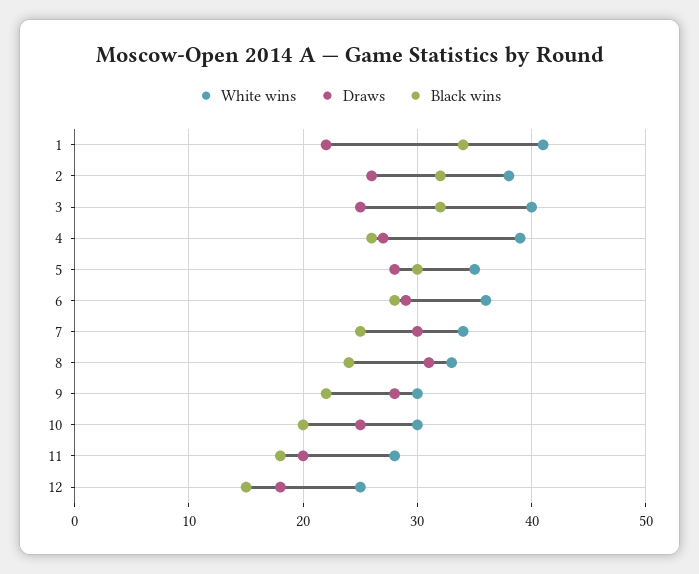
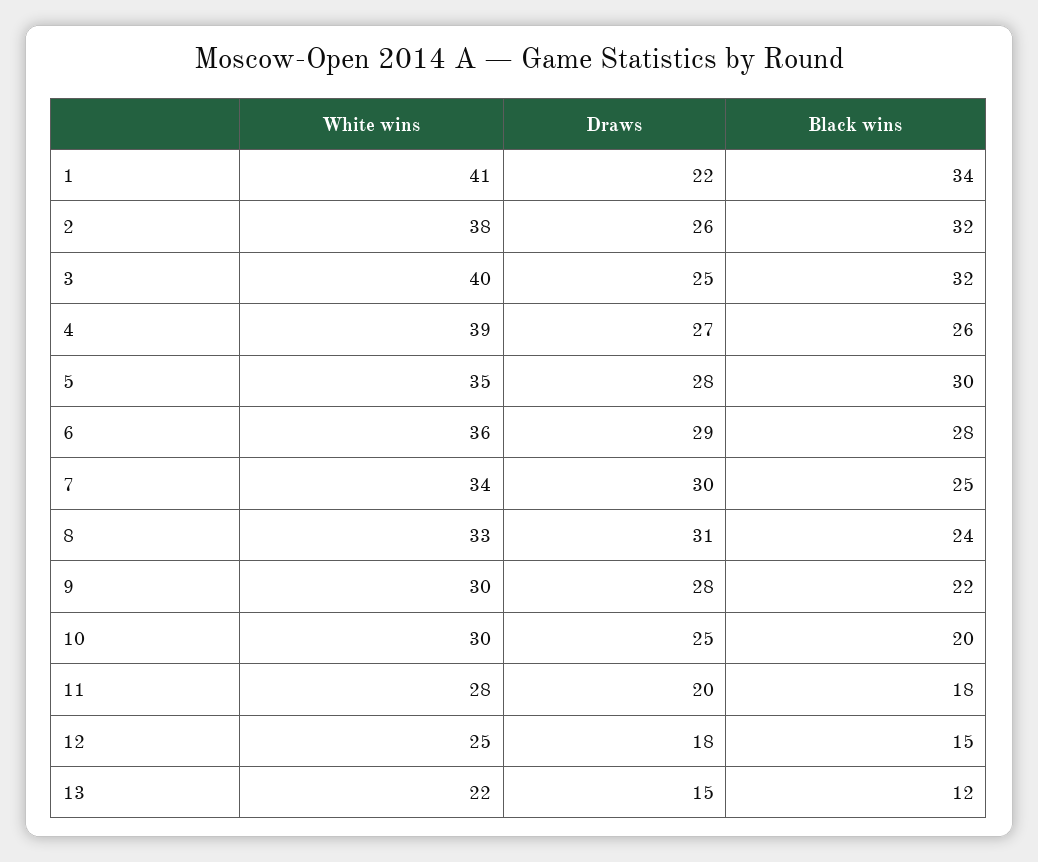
White wins, 13: none -> 22
Draws, 13: none -> 15
Black wins, 13: none -> 12

